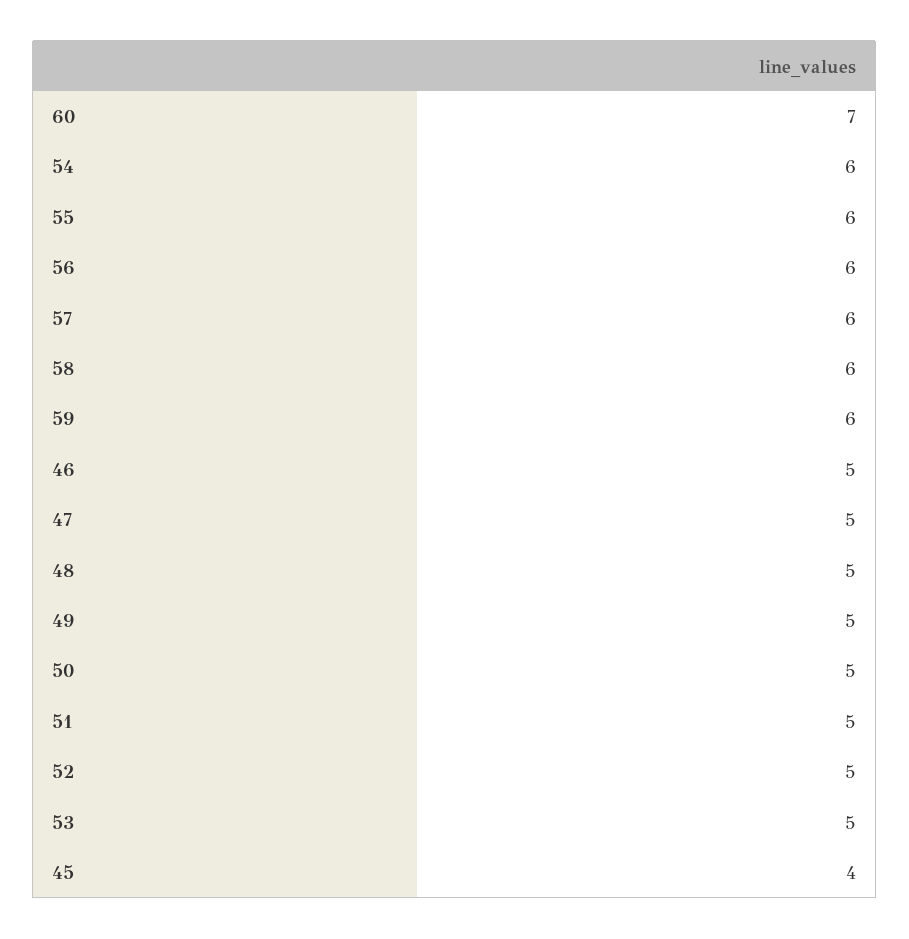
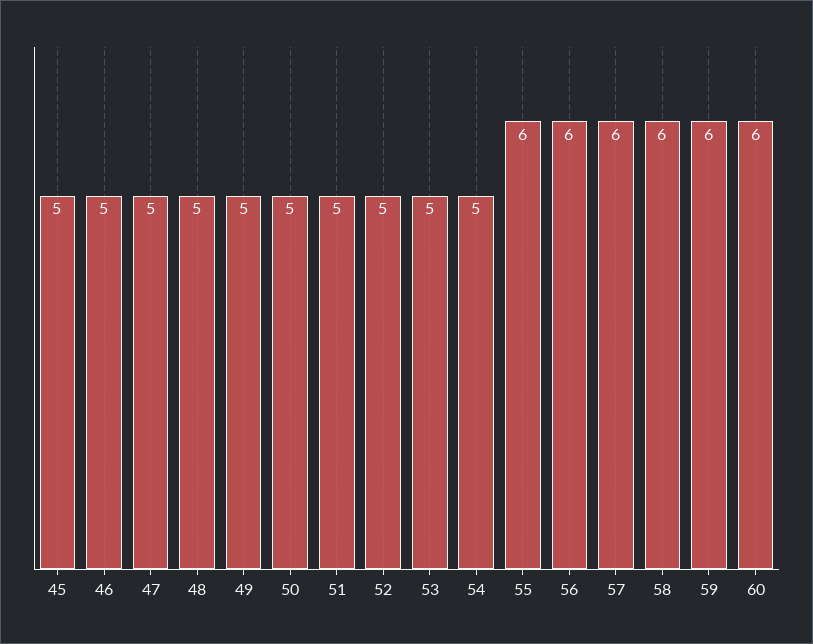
60: 7 -> 6
54: 6 -> 5
45: 4 -> 5

